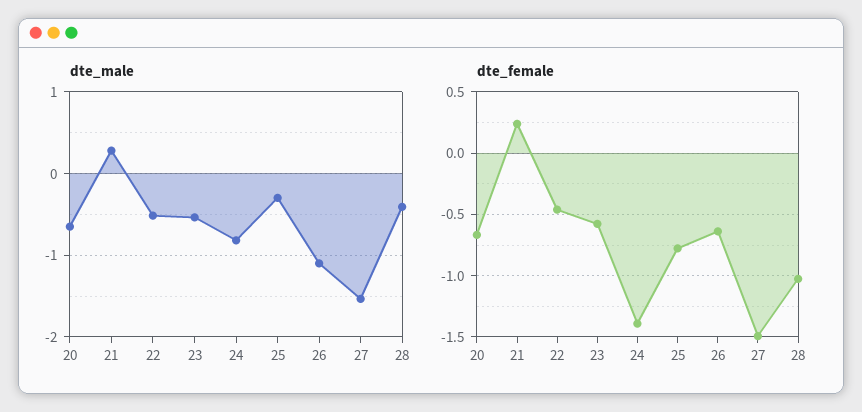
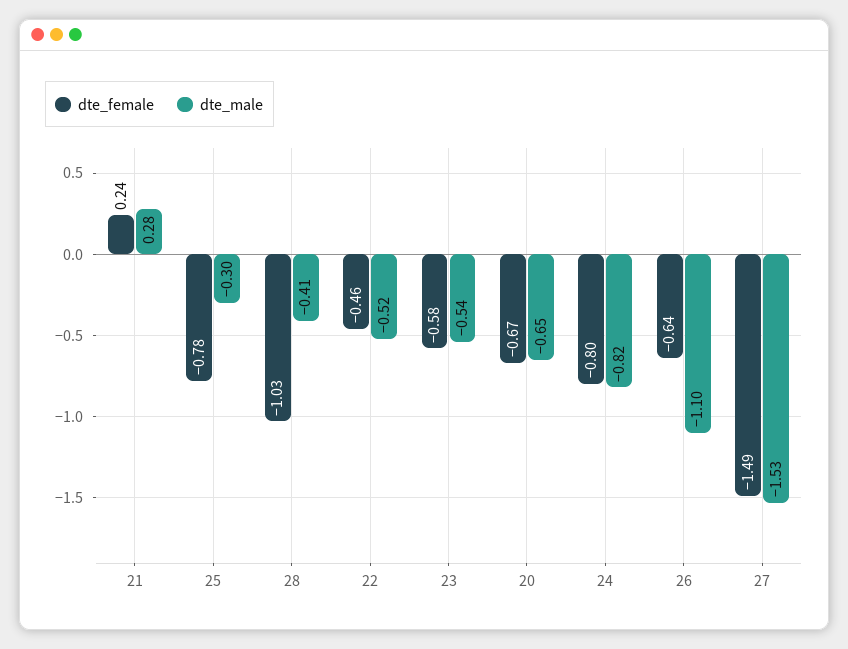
dte_female, 24: -1.4 -> -0.8

